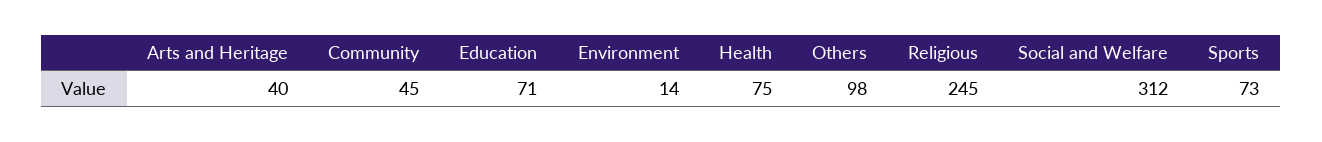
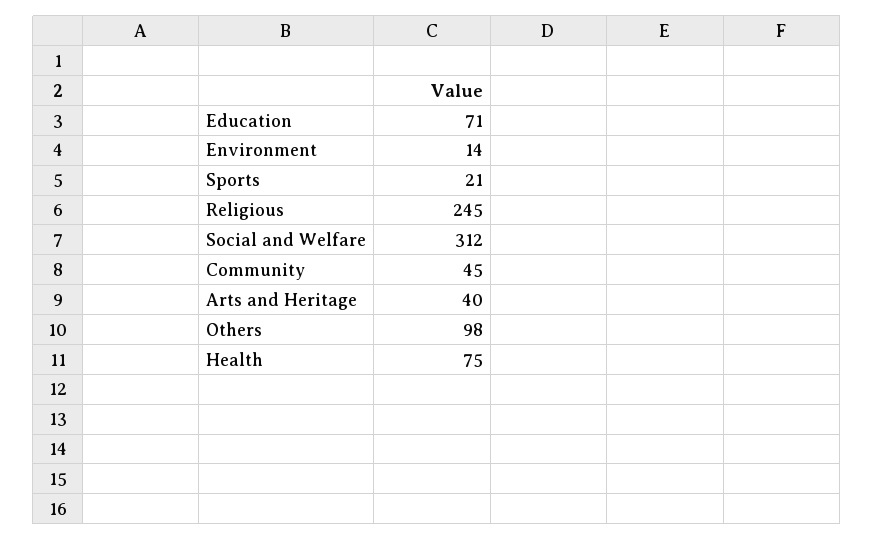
Sports: 73 -> 21

